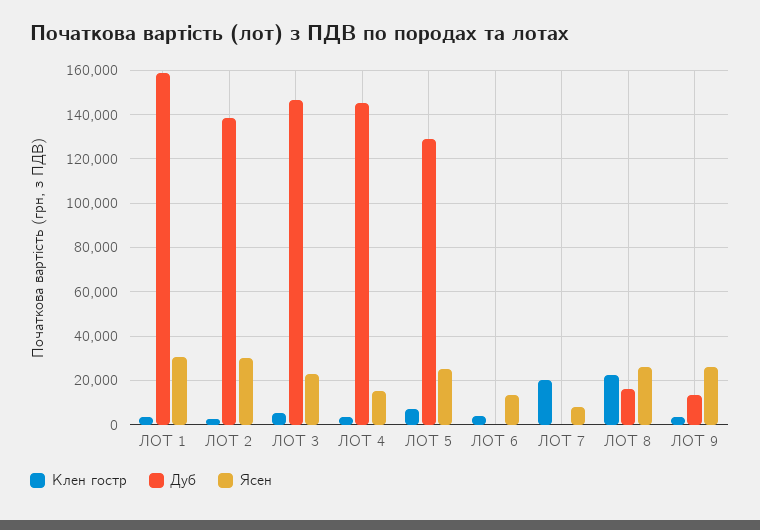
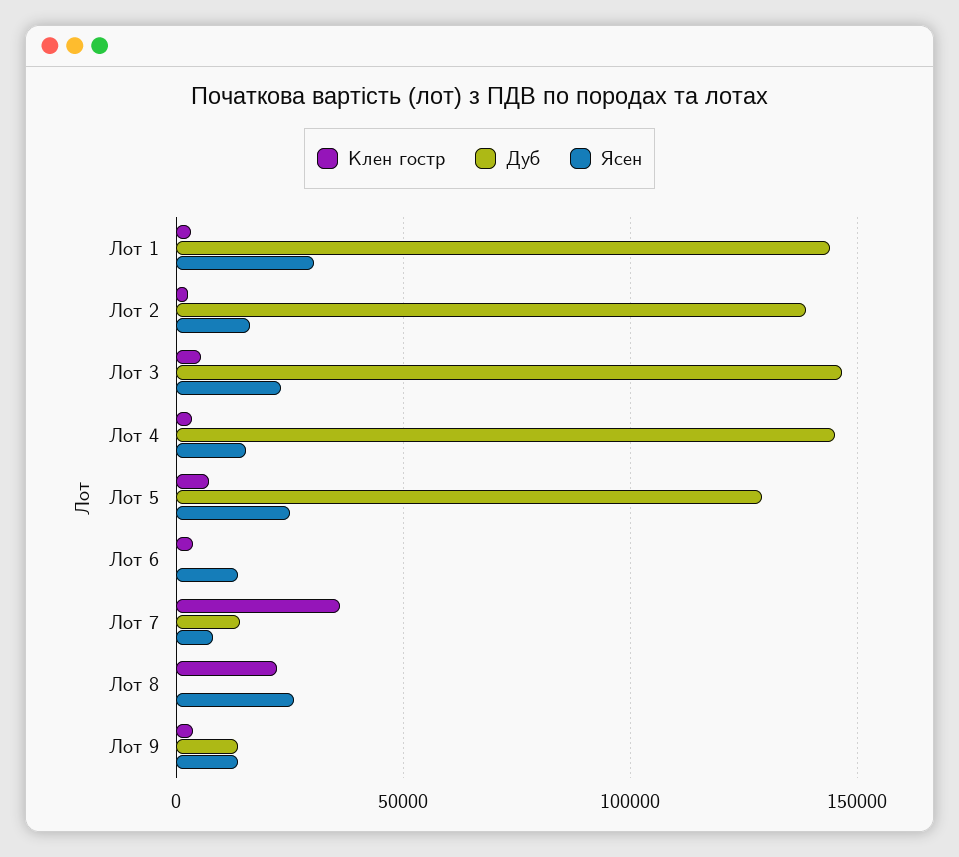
Дуб, ЛОТ 1: 160000 -> 145000
Ясен, ЛОТ 2: 30000 -> 15000
Клен гостр, ЛОТ 7: 20000 -> 35000
Дуб, ЛОТ 7: 0 -> 15000
Дуб, ЛОТ 8: 15000 -> 0
Ясен, ЛОТ 9: 25000 -> 15000

